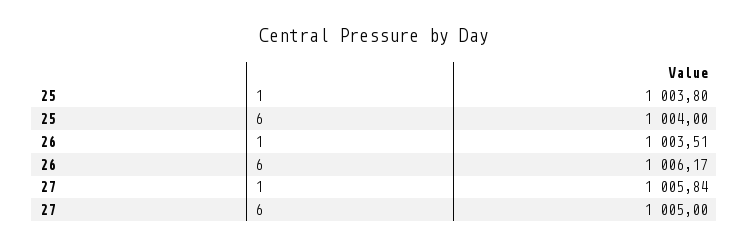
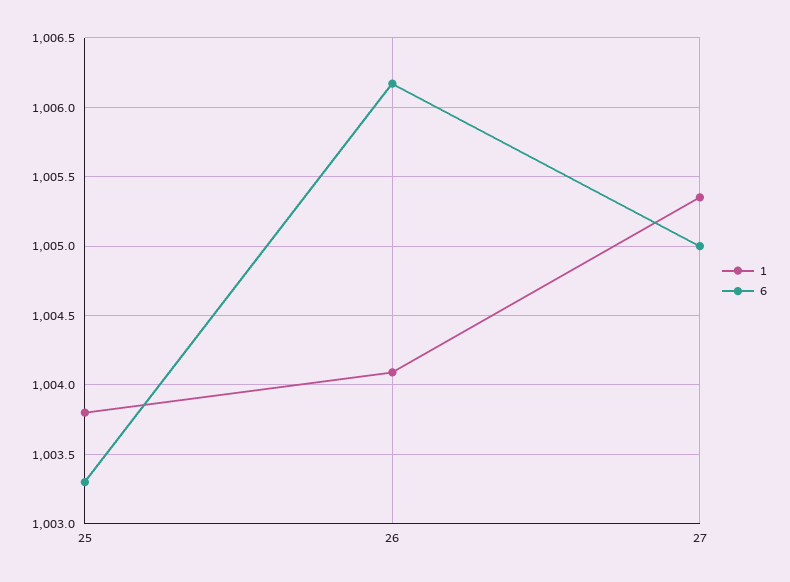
6, 25: 1004 -> 1003.3
1, 26: 1003.51 -> 1004.1
1, 27: 1005.84 -> 1005.35

